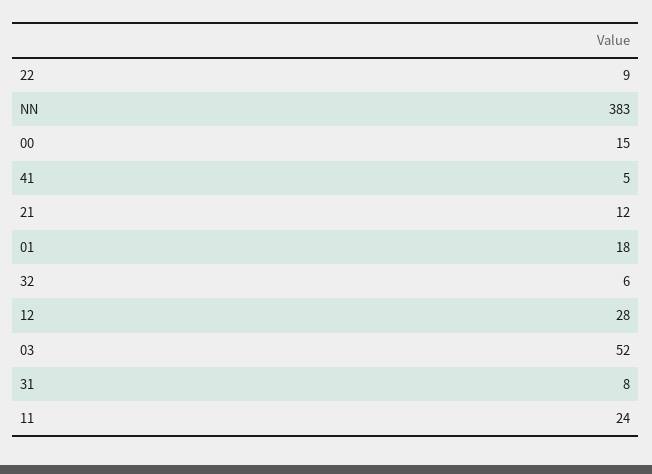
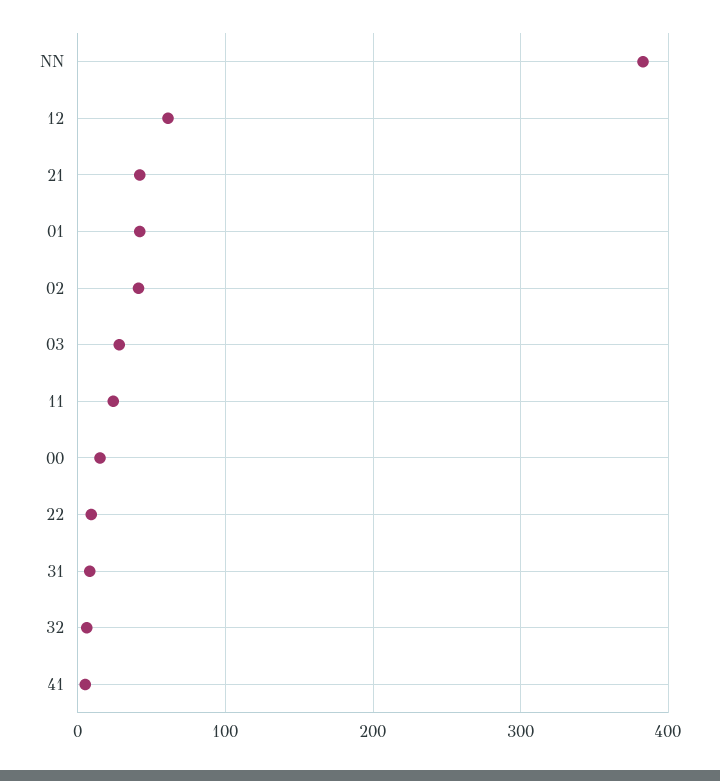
21: 12 -> 40
01: 18 -> 40
12: 28 -> 60
03: 52 -> 30
02: none -> 40

